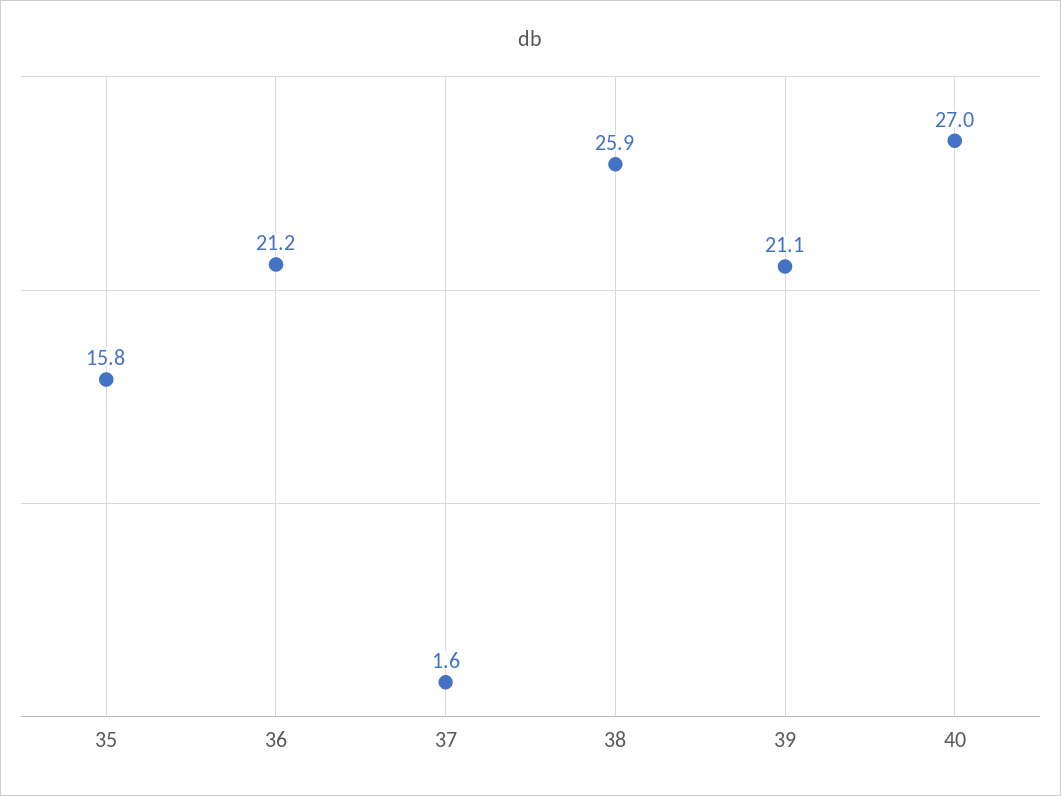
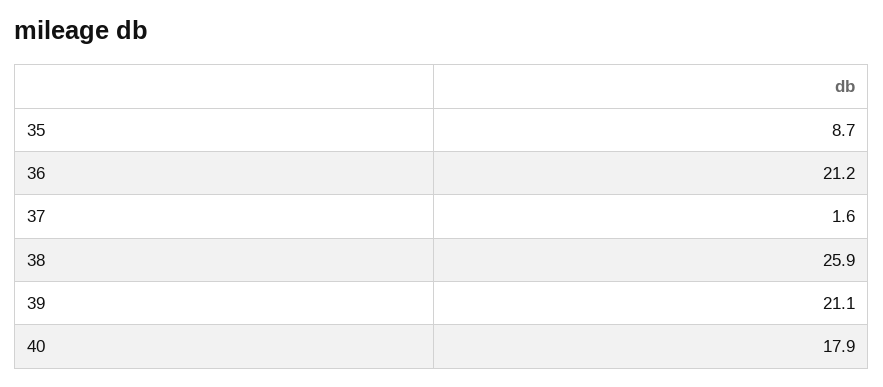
35: 15.8 -> 8.7
40: 27 -> 17.9

